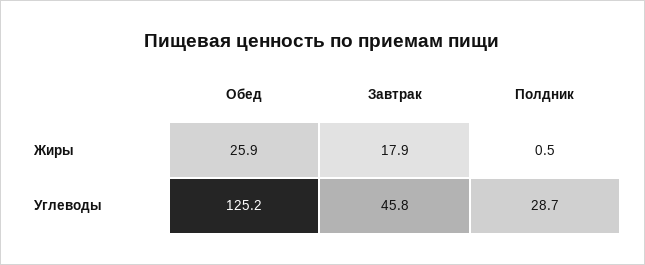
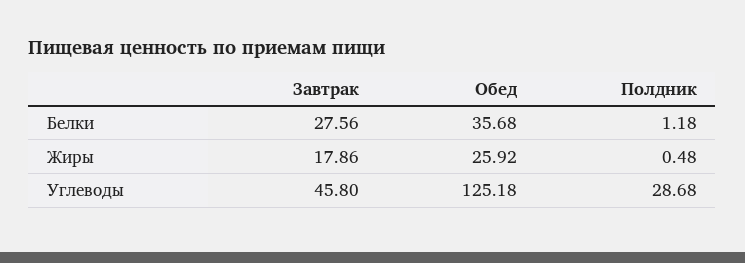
Завтрак, Белки: none -> 27.56
Обед, Белки: none -> 35.68
Полдник, Белки: none -> 1.18

